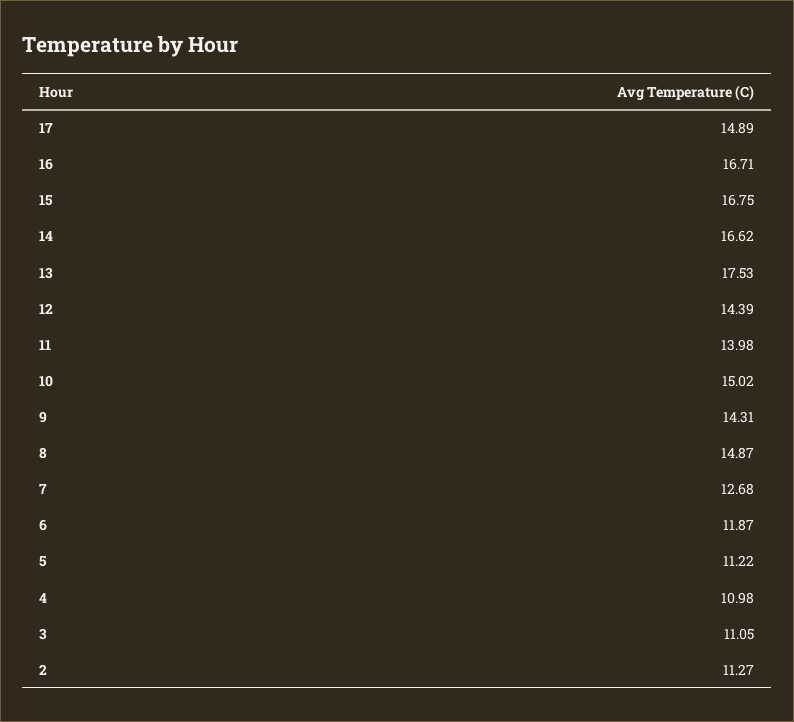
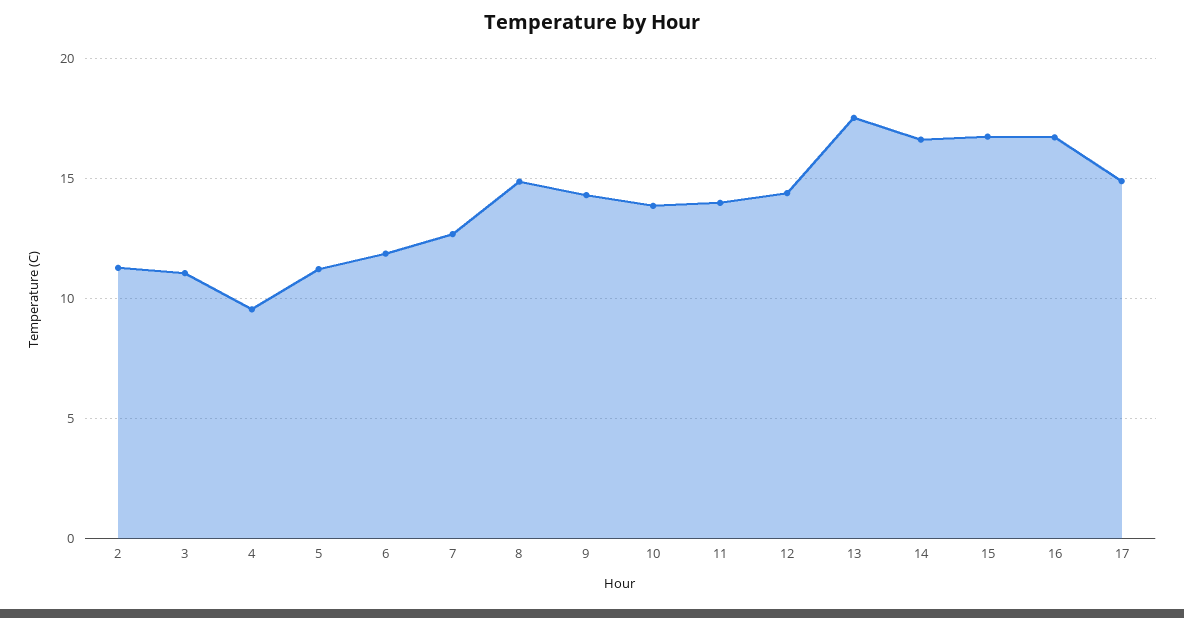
10: 15.02 -> 14
4: 10.98 -> 9.5

